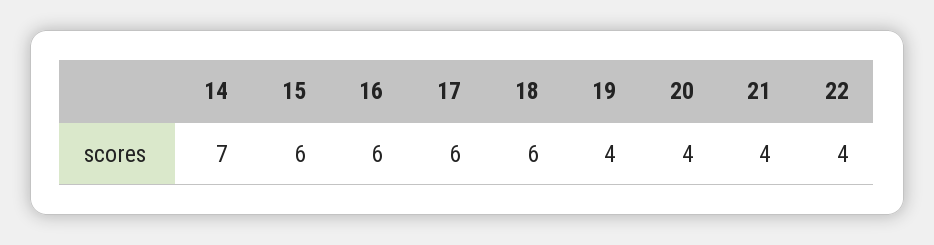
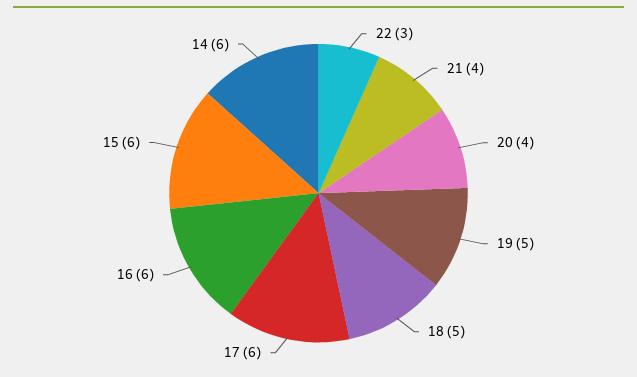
14: 7 -> 6
18: 6 -> 5
19: 4 -> 5
22: 4 -> 3

